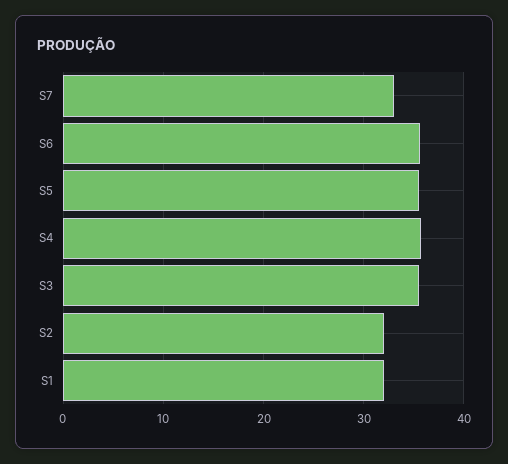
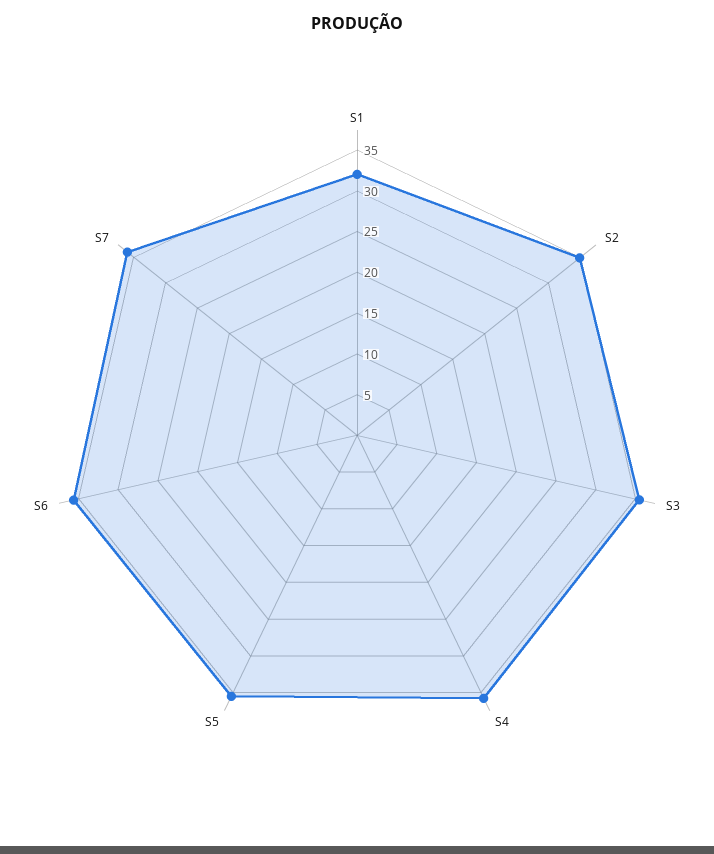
S7: 33 -> 36
S2: 32 -> 35

